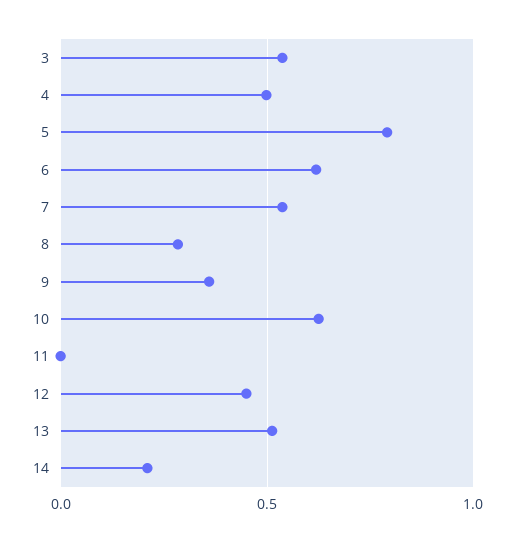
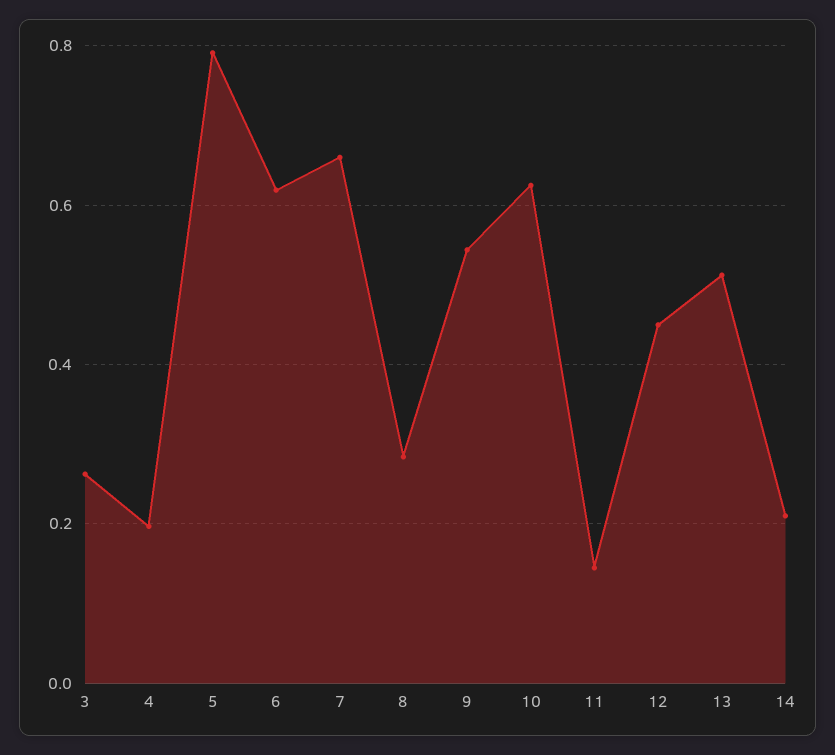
3: 0.55 -> 0.26
4: 0.5 -> 0.2
7: 0.55 -> 0.66
9: 0.35 -> 0.54
11: 0 -> 0.14

